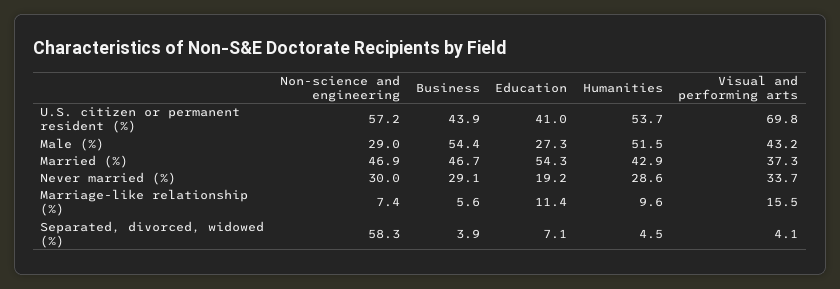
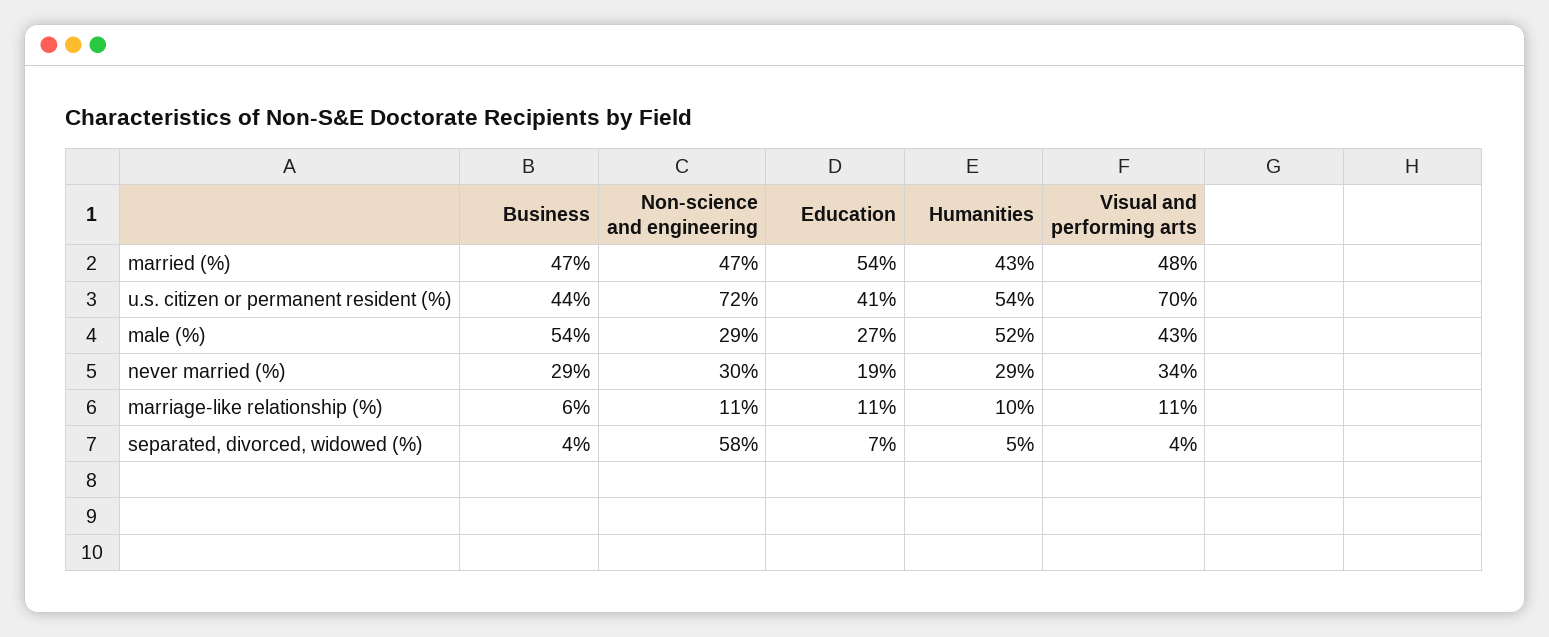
Non-science and engineering, U.S. citizen or permanent resident (%): 57.2 -> 72
Visual and performing arts, Married (%): 37.3 -> 48
Non-science and engineering, Marriage-like relationship (%): 7.4 -> 11
Visual and performing arts, Marriage-like relationship (%): 15.5 -> 11

